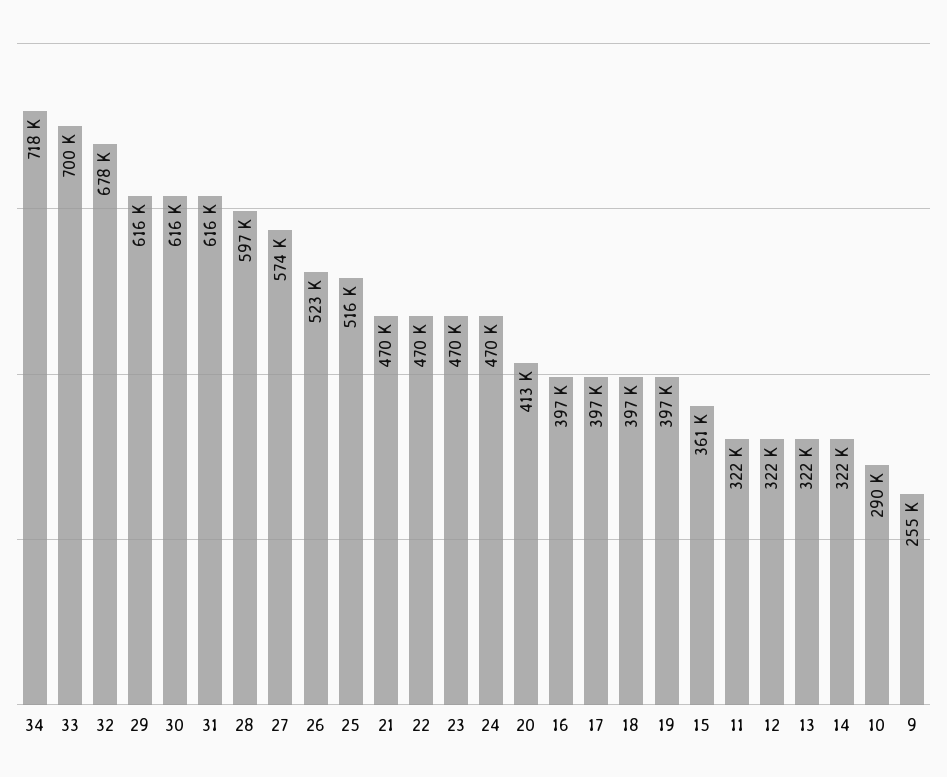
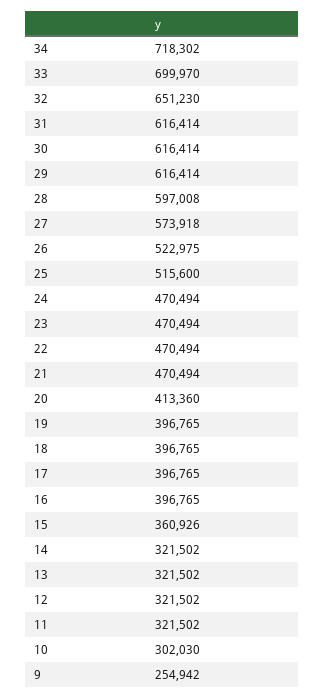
32: 678000 -> 651230
10: 290000 -> 302030

